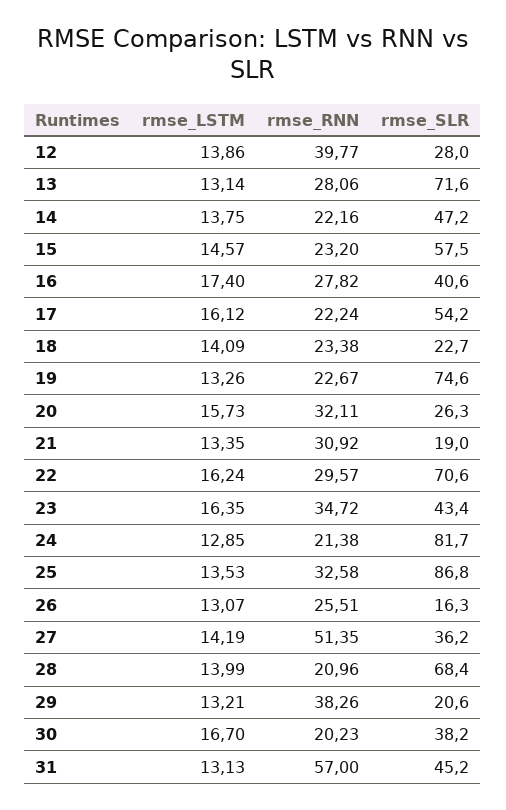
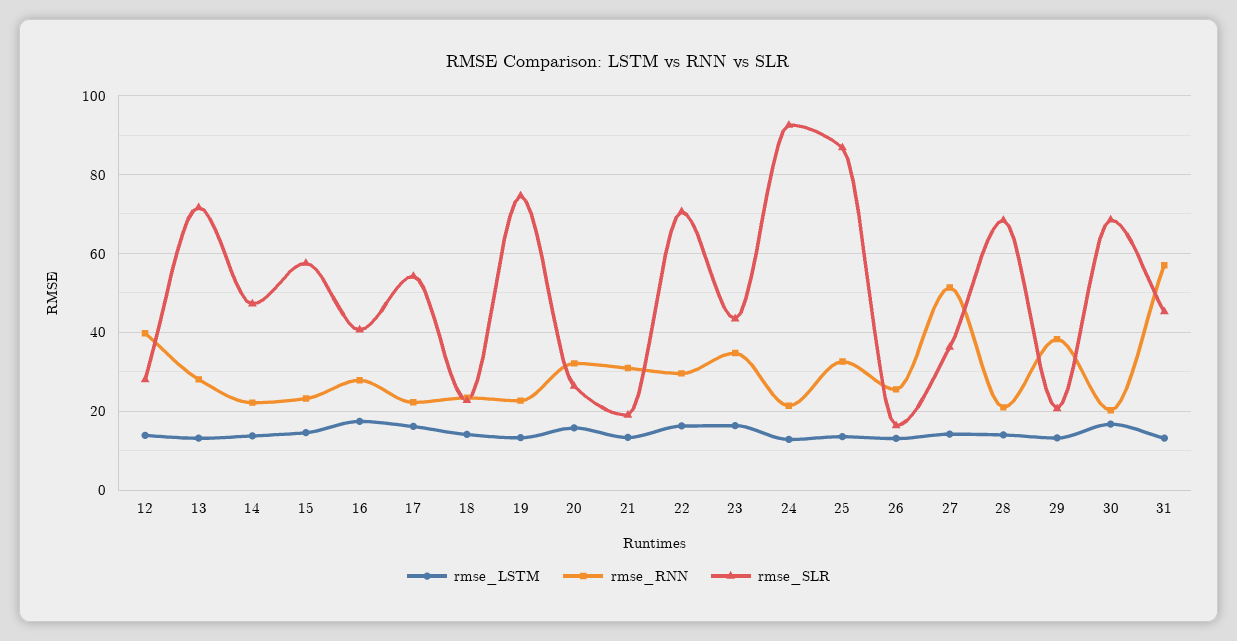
rmse_SLR, 24: 81.7 -> 92
rmse_SLR, 30: 38.2 -> 68

